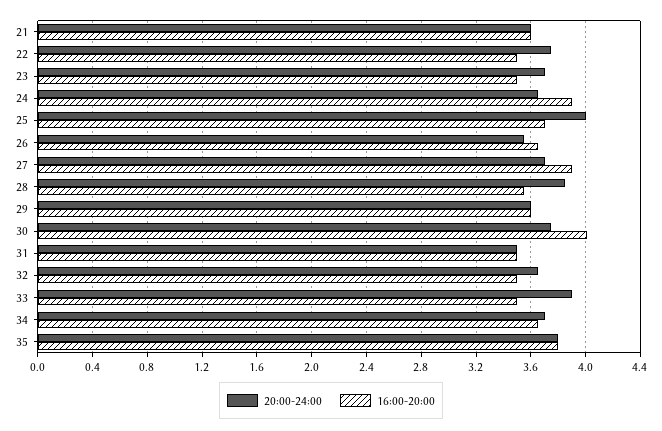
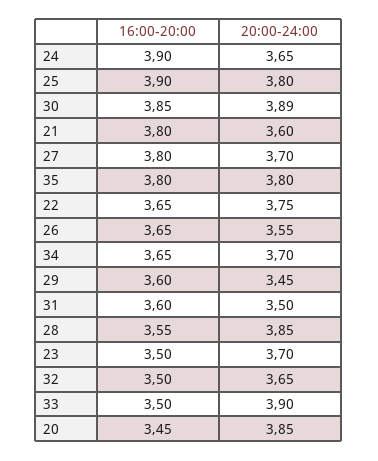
16:00-20:00, 21: 3.6 -> 3.8
16:00-20:00, 22: 3.5 -> 3.65
20:00-24:00, 25: 4 -> 3.8
16:00-20:00, 25: 3.7 -> 3.9
16:00-20:00, 27: 3.9 -> 3.8
20:00-24:00, 29: 3.6 -> 3.45
20:00-24:00, 30: 3.75 -> 3.89
16:00-20:00, 30: 4 -> 3.85
16:00-20:00, 31: 3.5 -> 3.6
16:00-20:00, 20: none -> 3.45
20:00-24:00, 20: none -> 3.85

